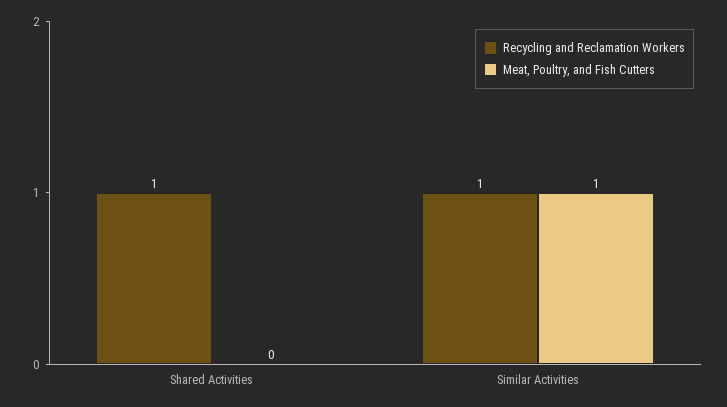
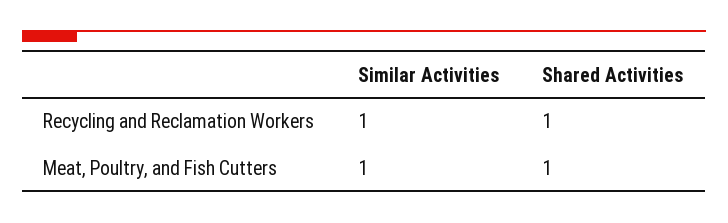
Meat, Poultry, and Fish Cutters, Shared Activities: 0 -> 1

